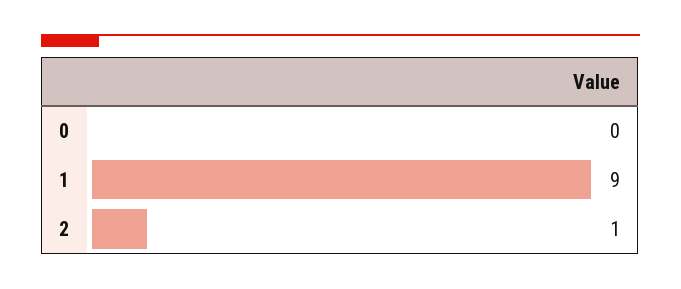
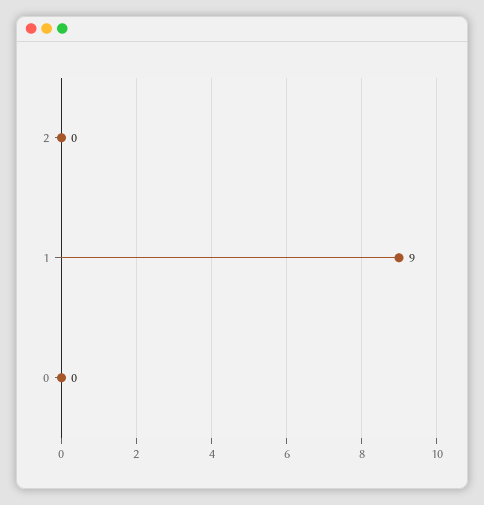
2: 1 -> 0

